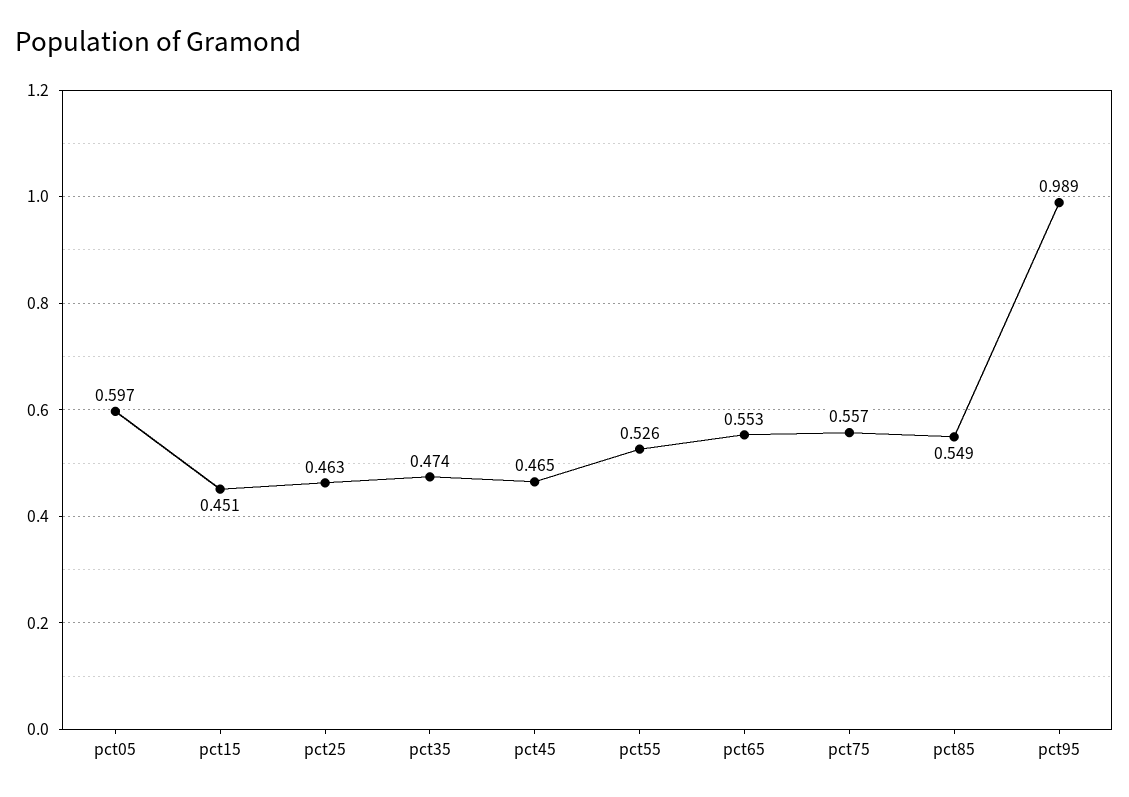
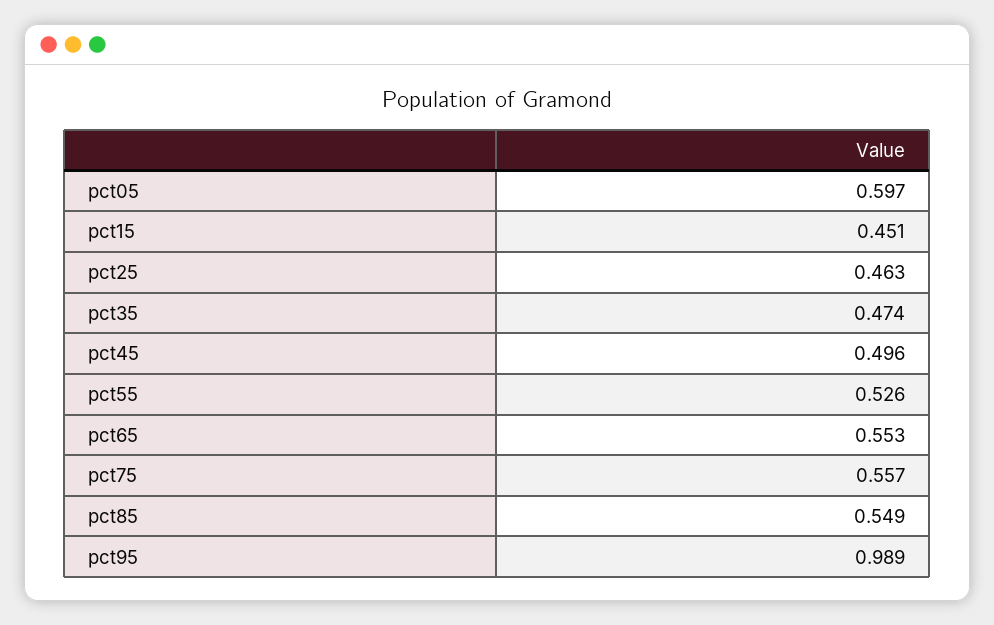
pct45: 0.465 -> 0.496

